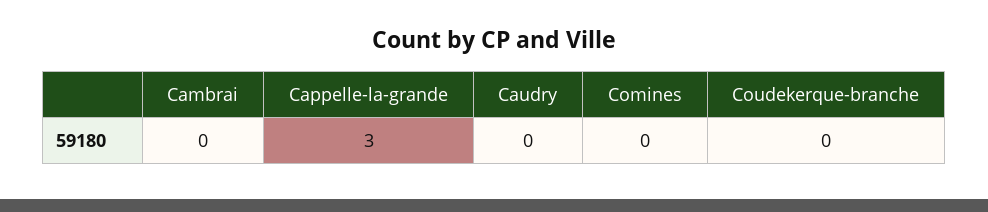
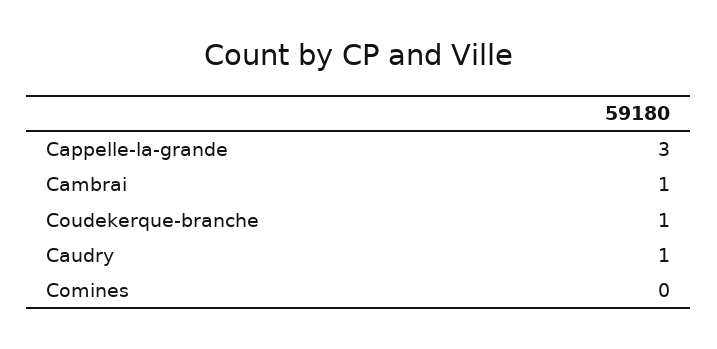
Cambrai: 0 -> 1
Caudry: 0 -> 1
Coudekerque-branche: 0 -> 1

